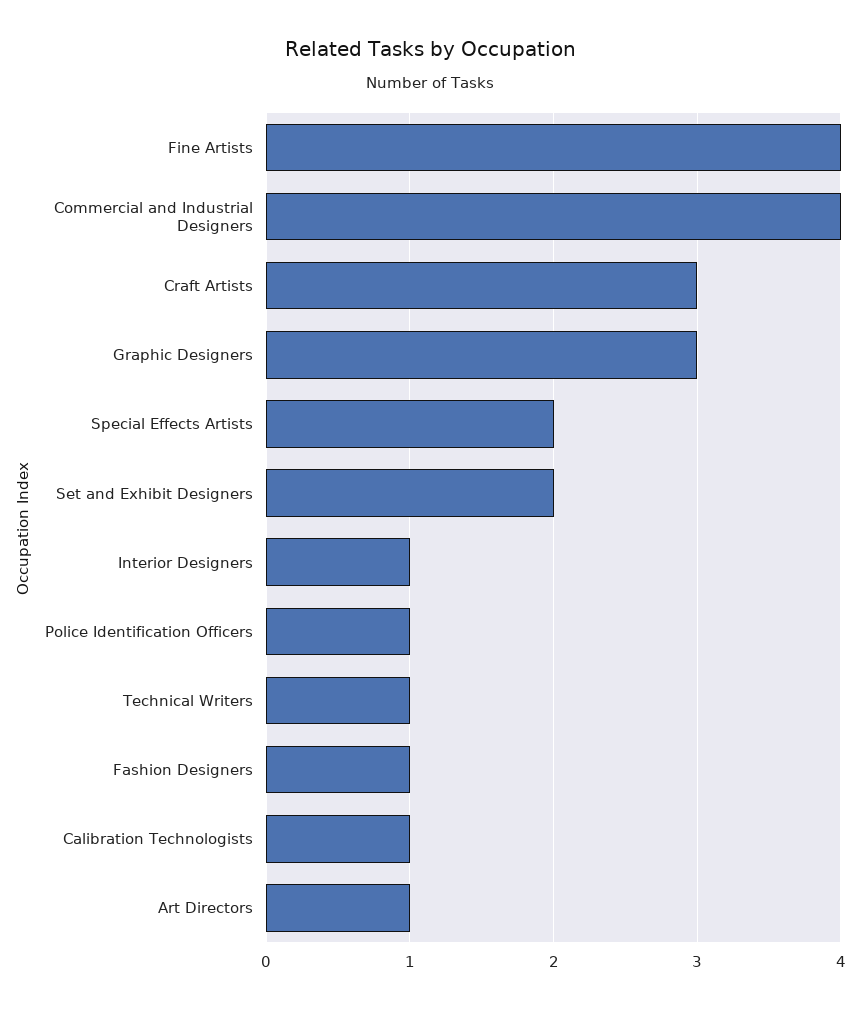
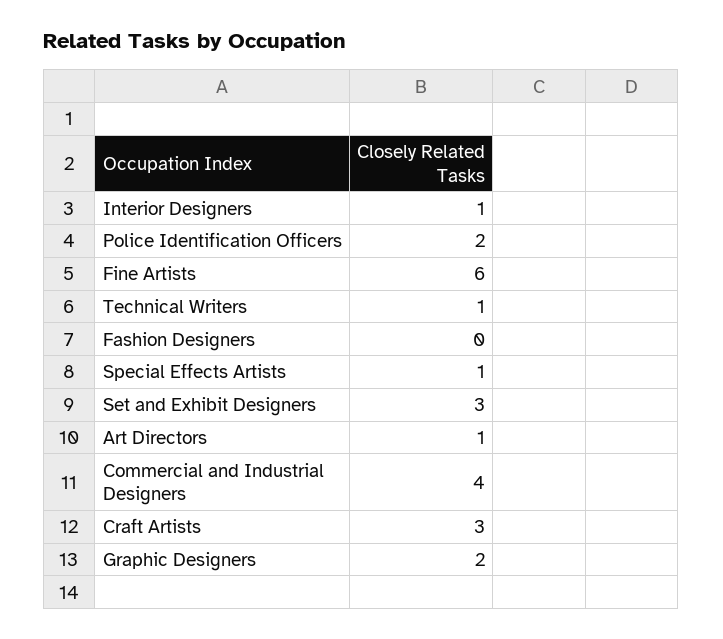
Fine Artists: 4 -> 6
Graphic Designers: 3 -> 2
Special Effects Artists: 2 -> 1
Set and Exhibit Designers: 2 -> 3
Police Identification Officers: 1 -> 2
Fashion Designers: 1 -> 0
Calibration Technologists: 1 -> none

